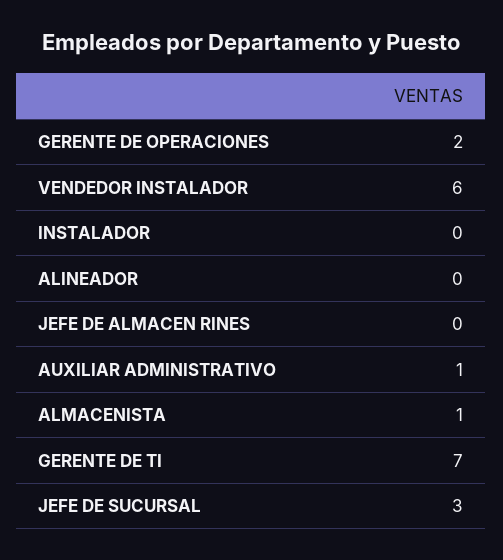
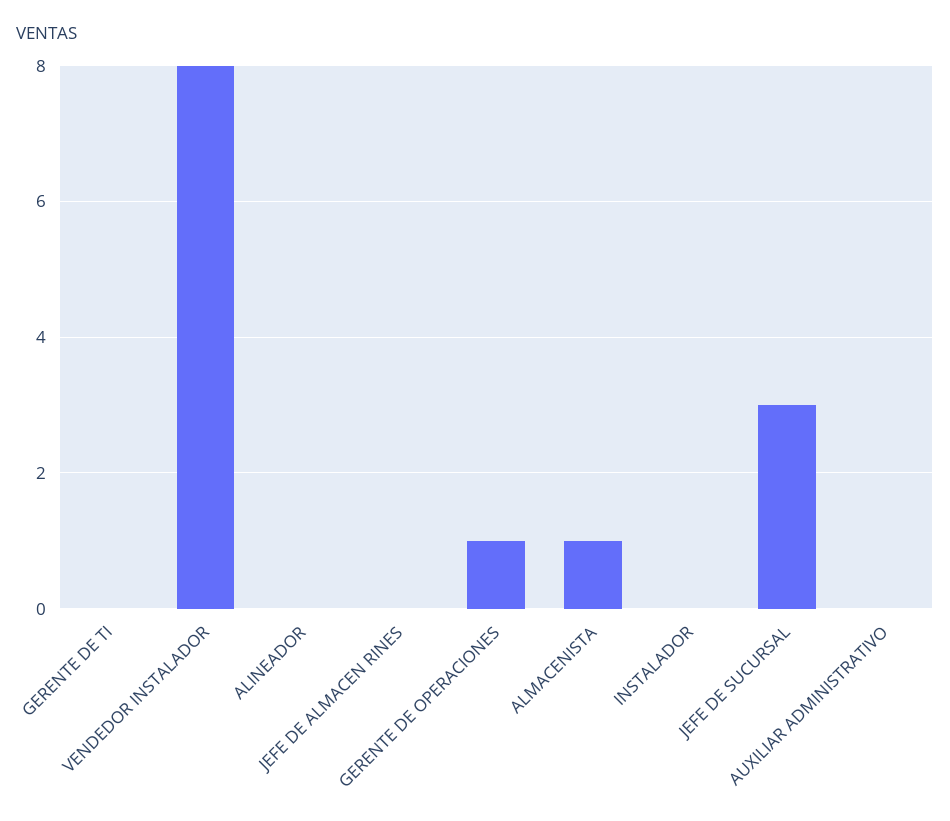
GERENTE DE OPERACIONES: 2 -> 1
VENDEDOR INSTALADOR: 6 -> 8
AUXILIAR ADMINISTRATIVO: 1 -> 0
GERENTE DE TI: 7 -> 0

